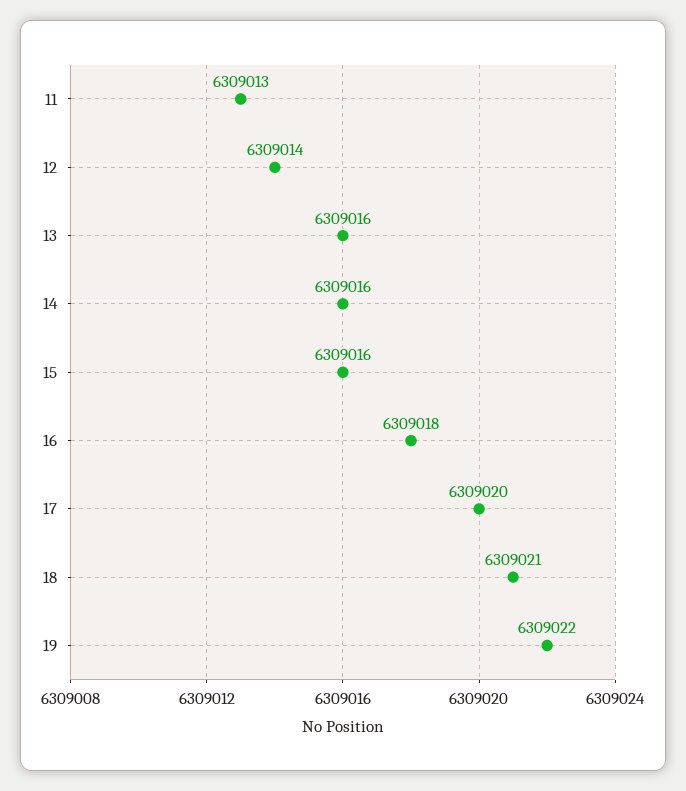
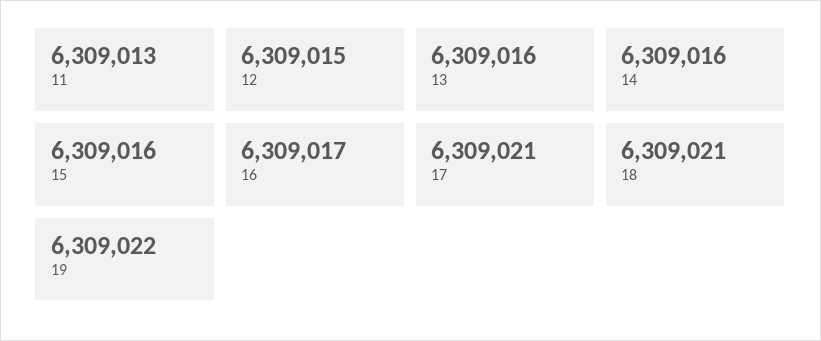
12: 6309014 -> 6309015
16: 6309018 -> 6309017
17: 6309020 -> 6309021

